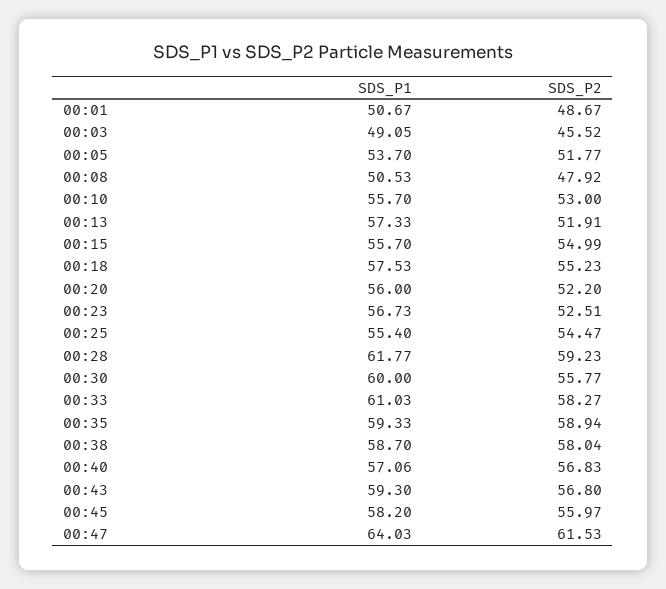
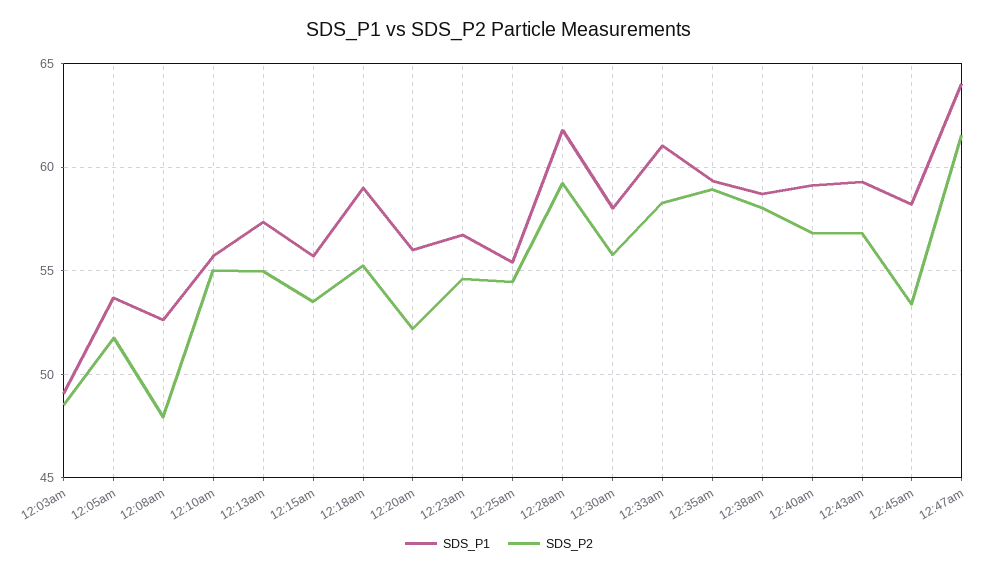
SDS_P1, 00:01: 50.67 -> none
SDS_P2, 00:01: 48.67 -> none
SDS_P2, 00:03: 45.52 -> 48.5
SDS_P1, 00:08: 50.53 -> 52.5
SDS_P2, 00:10: 53 -> 55
SDS_P2, 00:13: 51.91 -> 55
SDS_P2, 00:15: 54.99 -> 53.5
SDS_P1, 00:18: 57.53 -> 59
SDS_P2, 00:23: 52.51 -> 54.5
SDS_P1, 00:30: 60 -> 58
SDS_P1, 00:40: 57.06 -> 59
SDS_P2, 00:45: 55.97 -> 53.5

